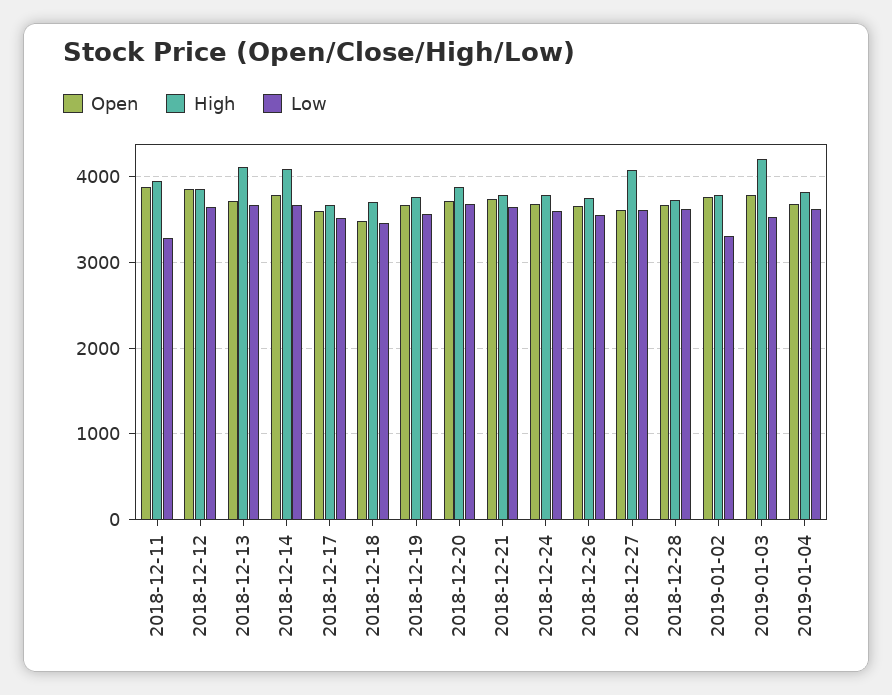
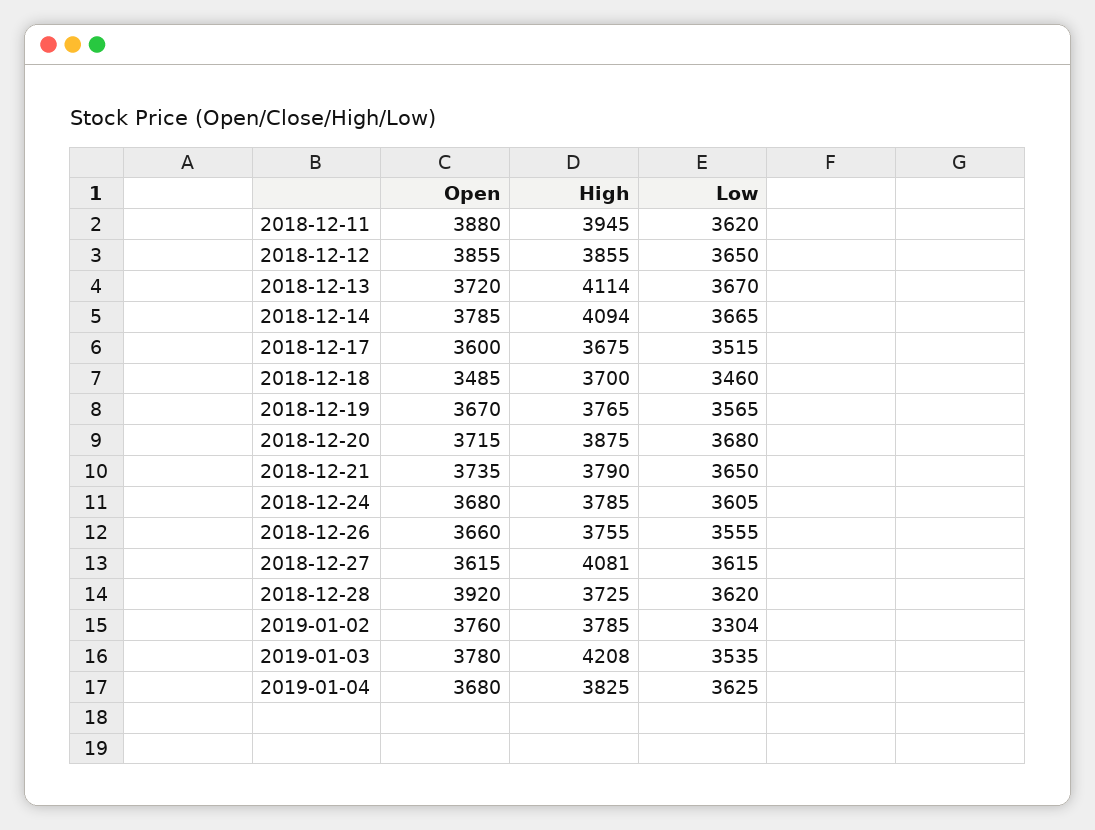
Low, 2018-12-11: 3300 -> 3620
Open, 2018-12-28: 3700 -> 3920

